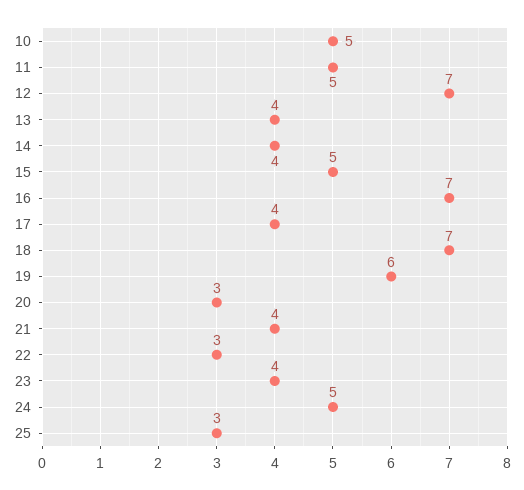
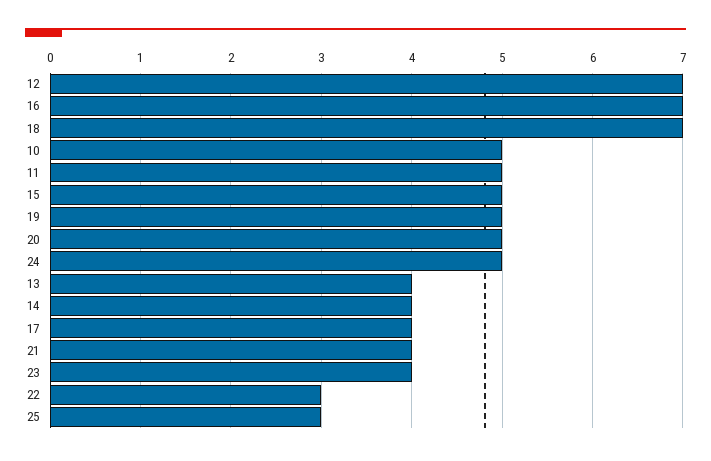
19: 6 -> 5
20: 3 -> 5

